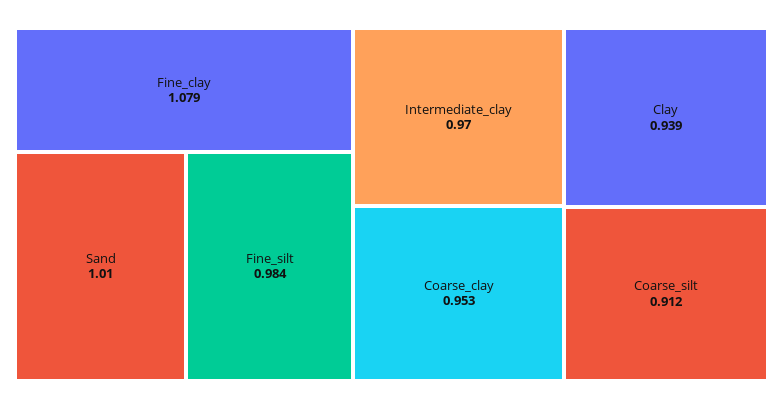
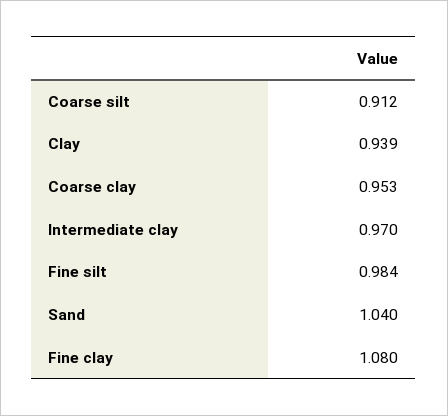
Fine_clay: 1.079 -> 1.08
Sand: 1.01 -> 1.04

